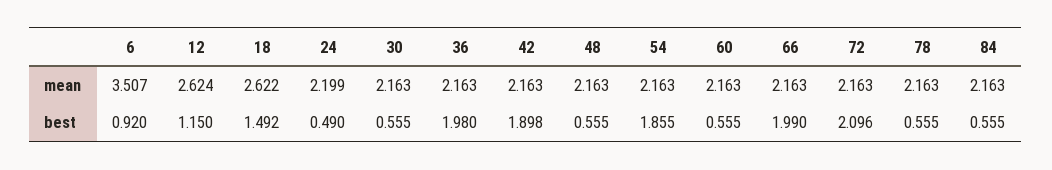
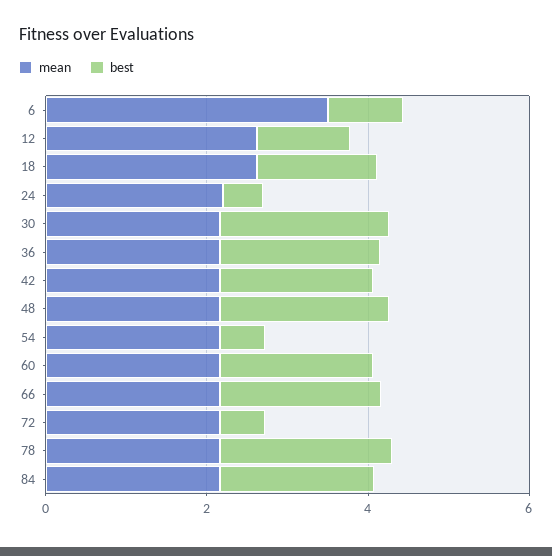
best, 30: 0.555 -> 2
best, 48: 0.555 -> 2
best, 54: 1.855 -> 0.5
best, 60: 0.555 -> 2
best, 72: 2.096 -> 0.5
best, 78: 0.555 -> 2
best, 84: 0.555 -> 2

